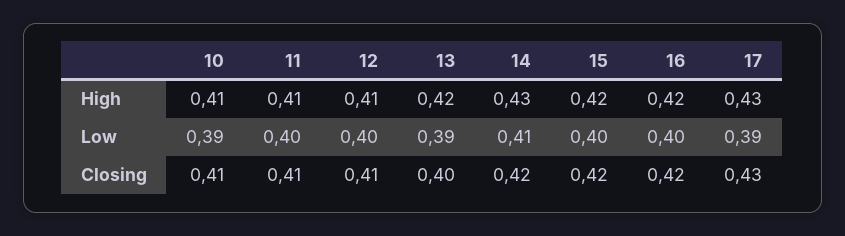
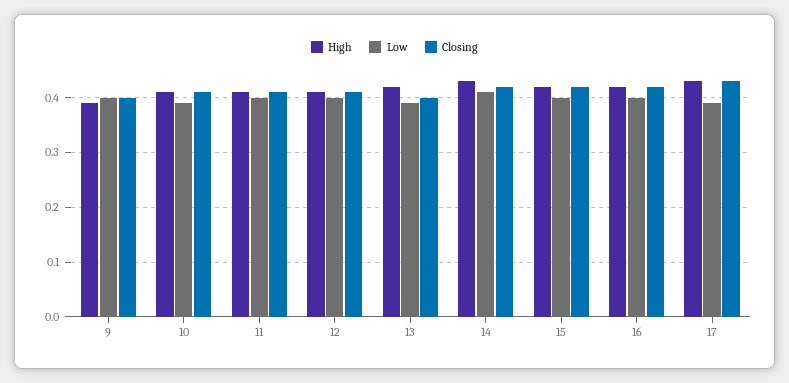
High, 9: none -> 0.4
Low, 9: none -> 0.4
Closing, 9: none -> 0.4

